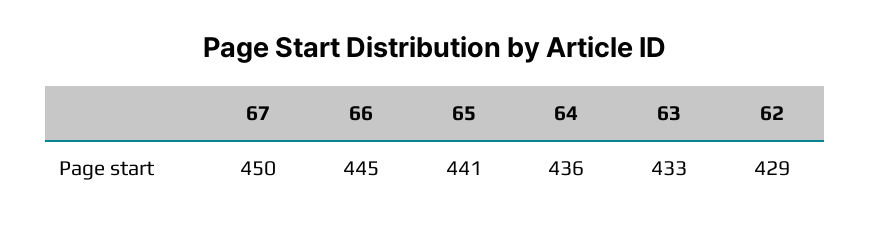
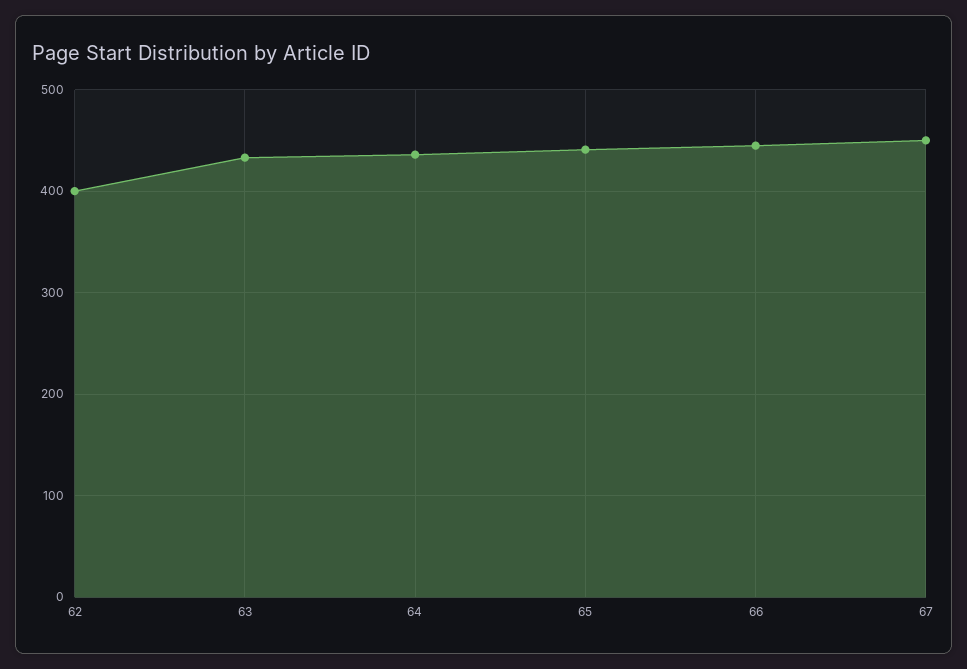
62: 429 -> 400

